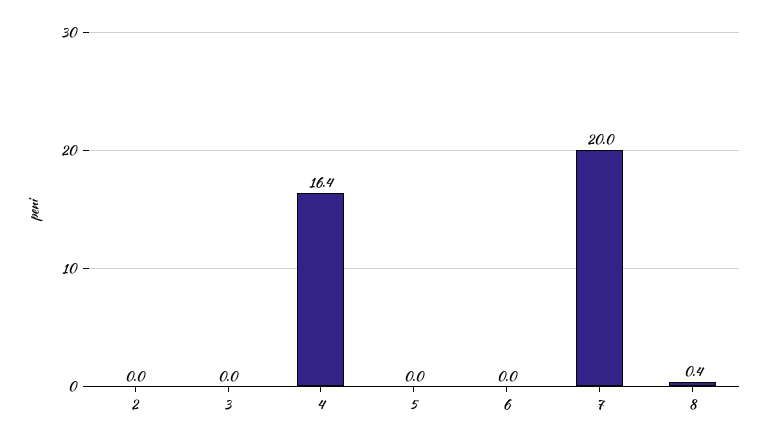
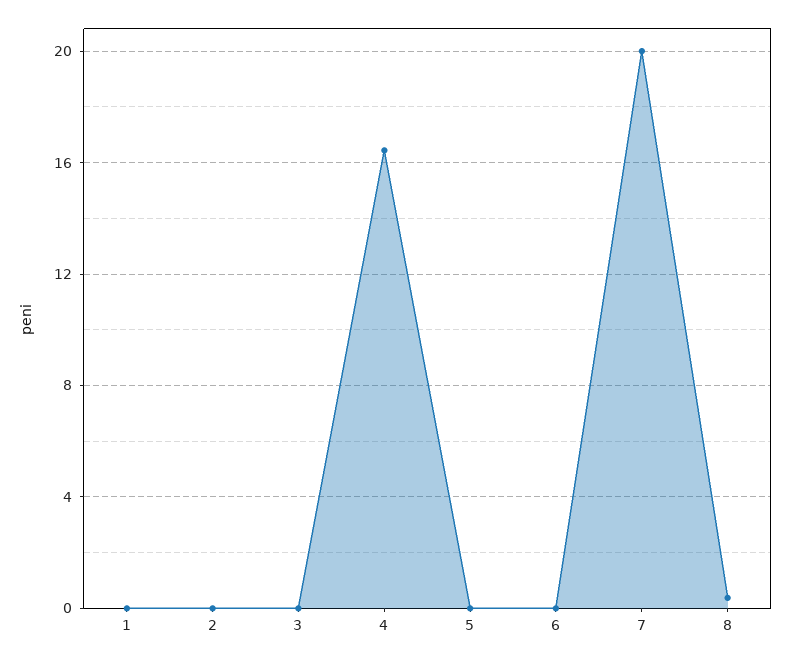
1: none -> 0

